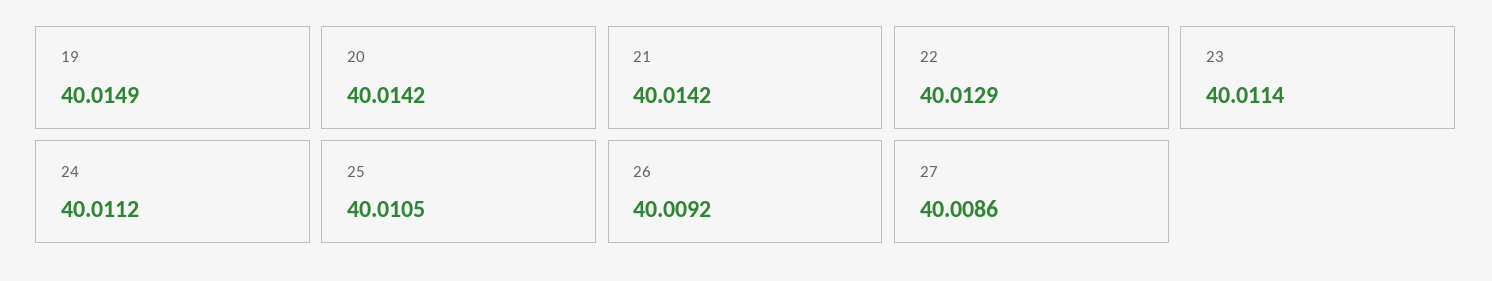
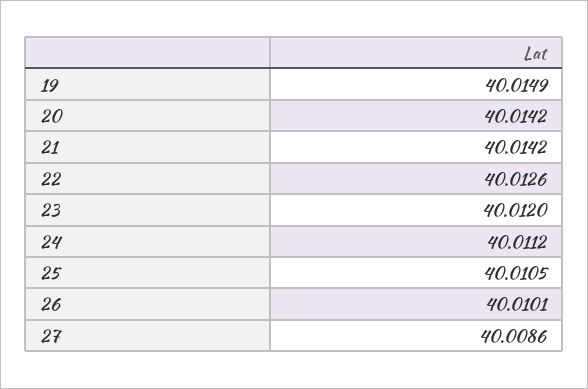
22: 40.0129 -> 40.0126
23: 40.0114 -> 40.012
26: 40.0092 -> 40.0101

